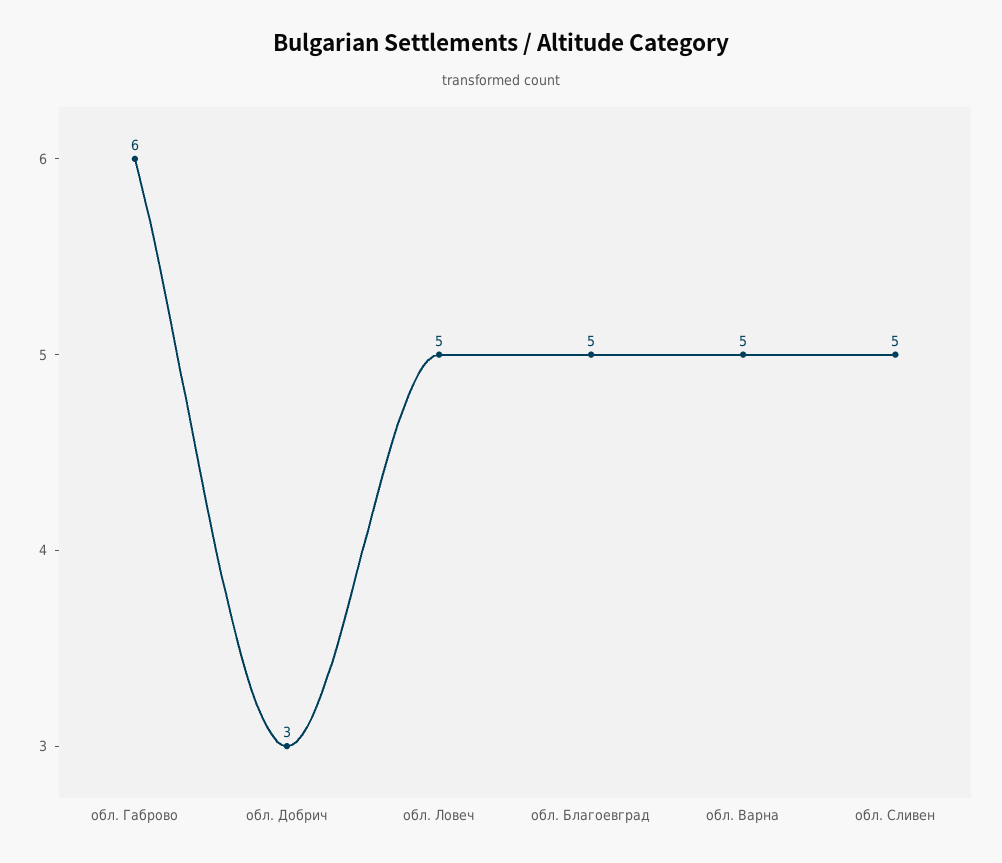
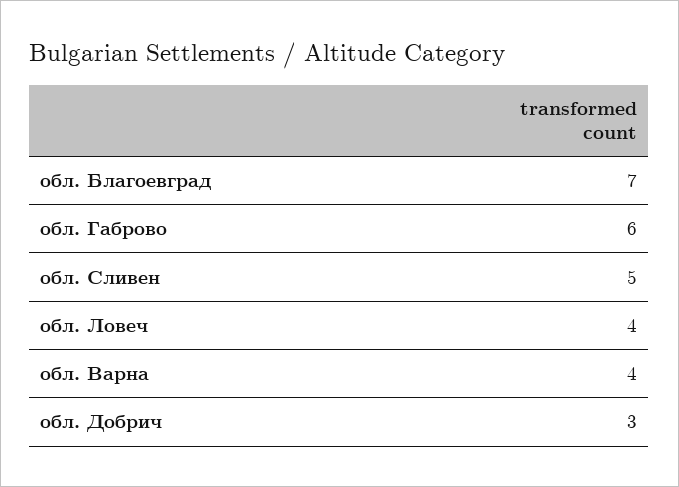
обл. Ловеч: 5 -> 4
обл. Благоевград: 5 -> 7
обл. Варна: 5 -> 4

